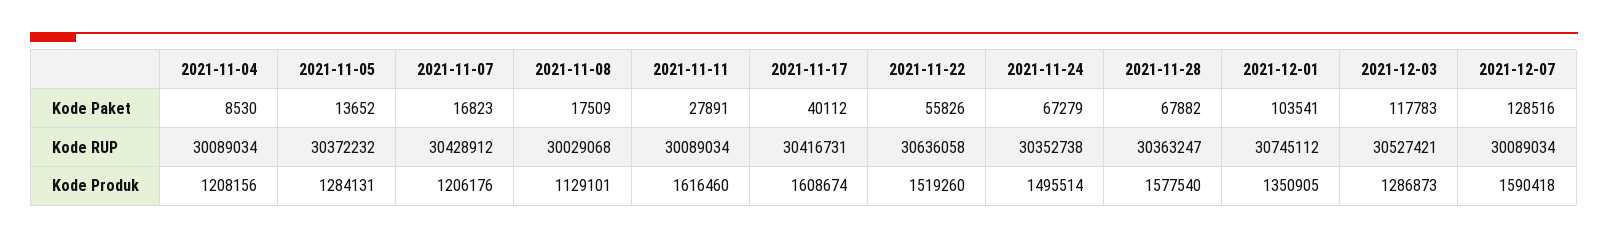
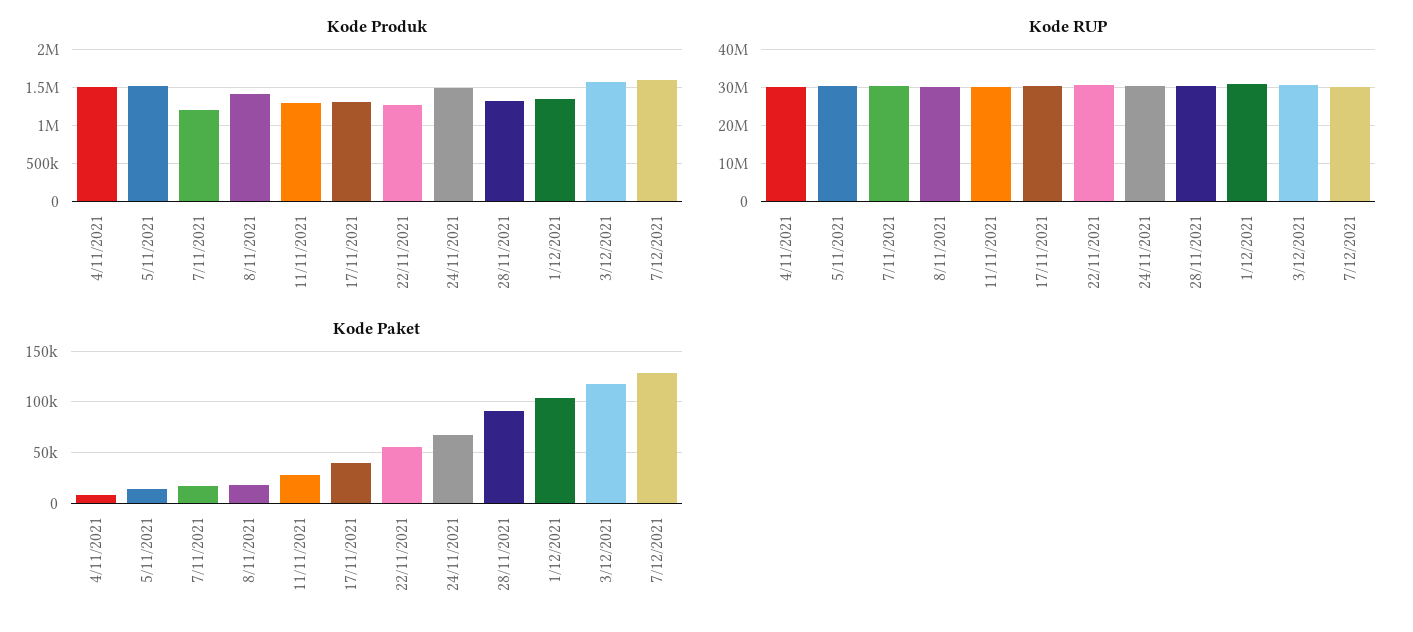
Kode Paket, 2021-11-28: 67882 -> 90000
Kode Produk, 2021-11-04: 1208156 -> 1500000
Kode Produk, 2021-11-05: 1284131 -> 1500000
Kode Produk, 2021-11-08: 1129101 -> 1400000
Kode Produk, 2021-11-11: 1616460 -> 1300000
Kode Produk, 2021-11-17: 1608674 -> 1300000
Kode Produk, 2021-11-22: 1519260 -> 1300000
Kode Produk, 2021-11-28: 1577540 -> 1300000
Kode Produk, 2021-12-03: 1286873 -> 1600000

